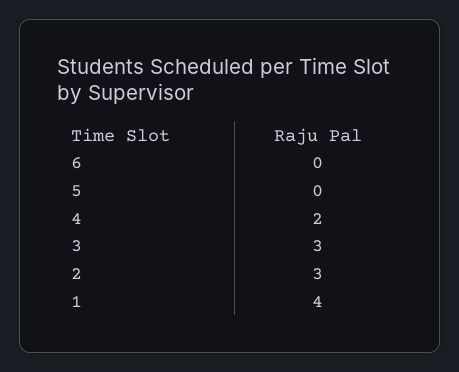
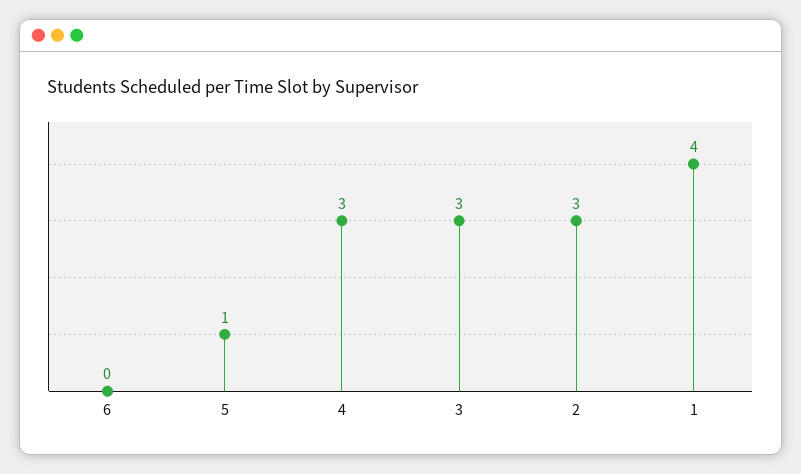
5: 0 -> 1
4: 2 -> 3

